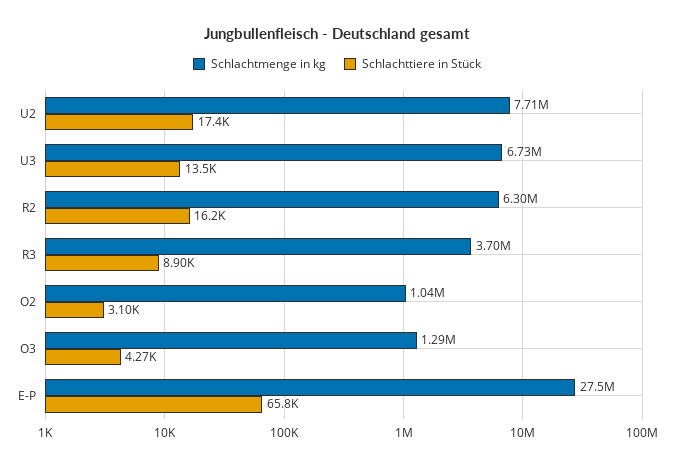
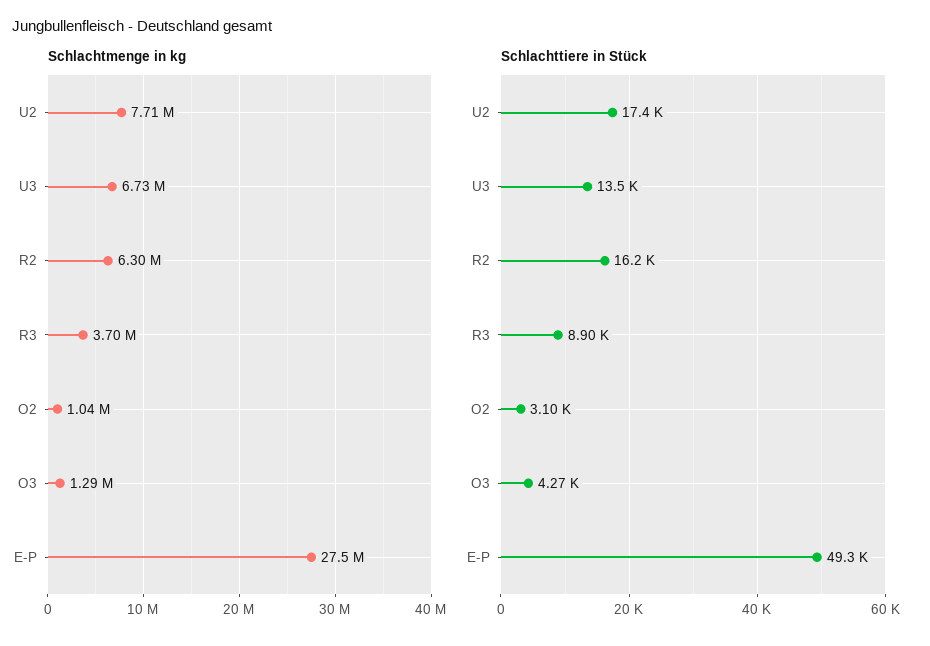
Schlachttiere in Stück, E-P: 65800 -> 49300

